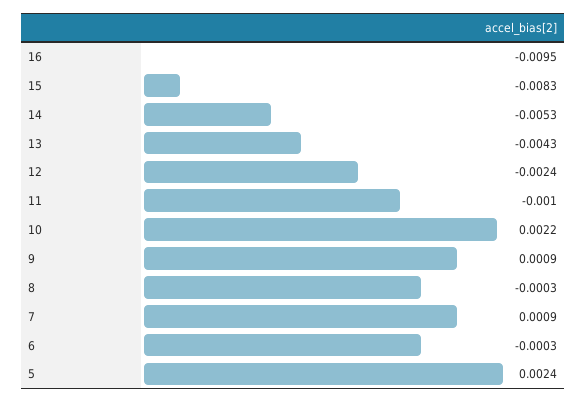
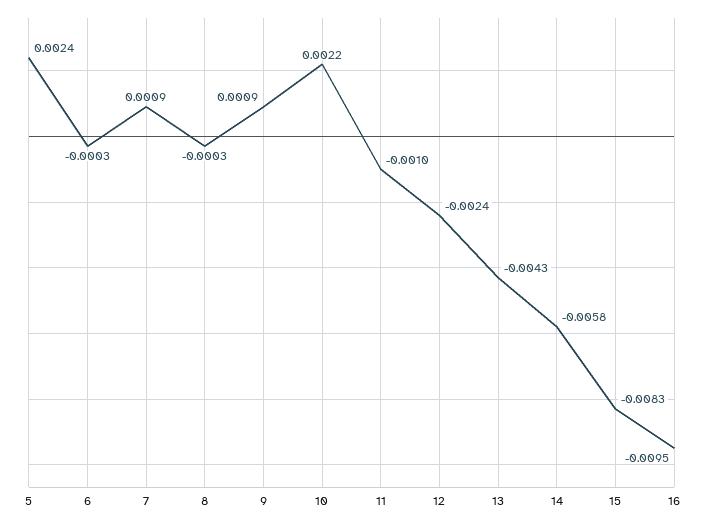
14: -0.0053 -> -0.0058

